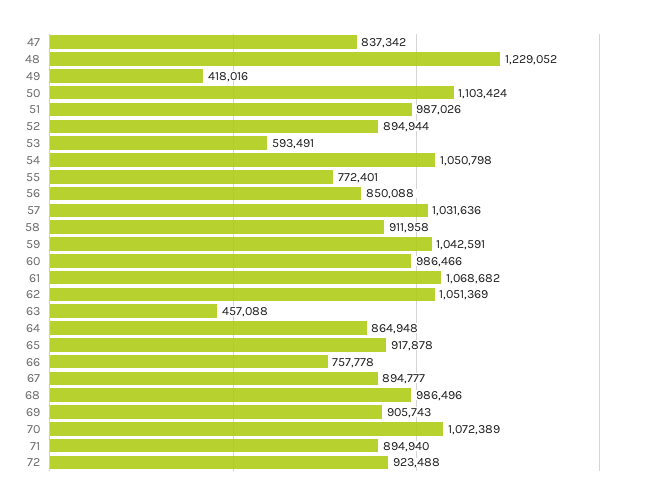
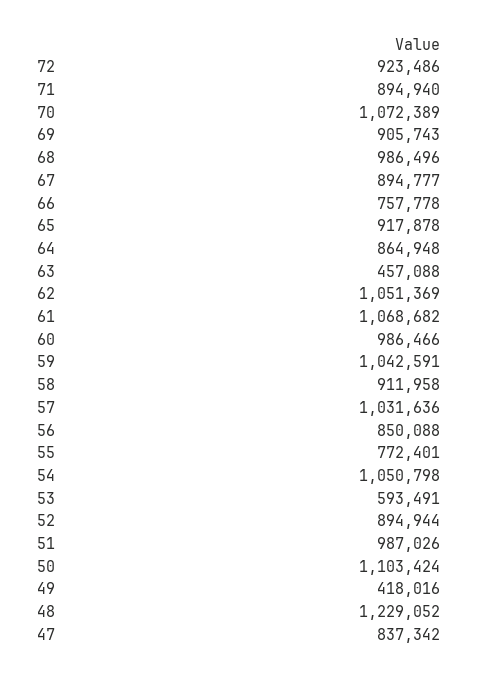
72: 923488 -> 923486

